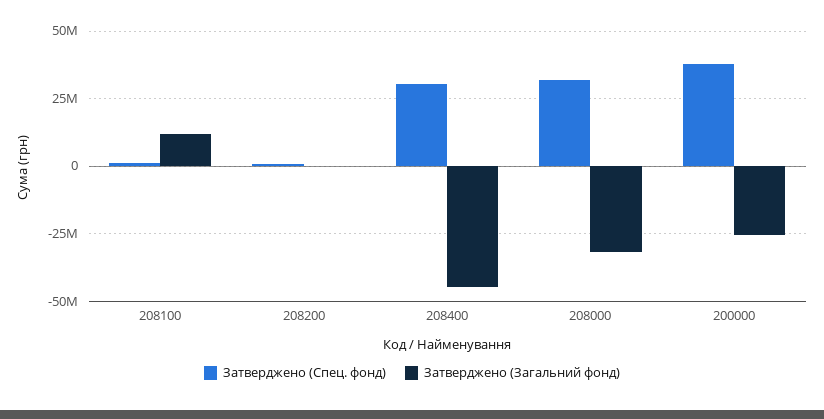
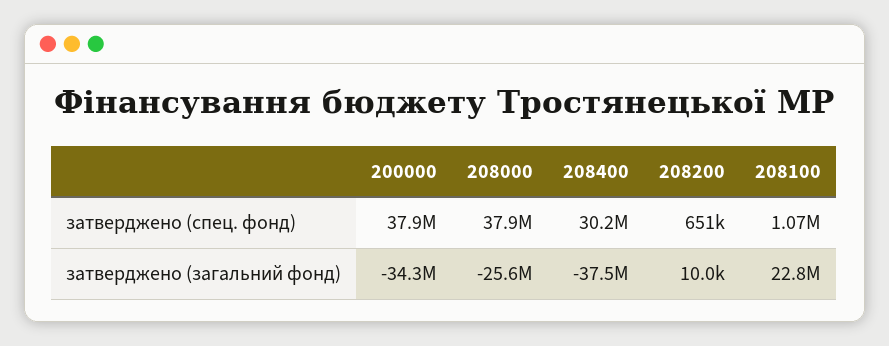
Затверджено (Загальний фонд), 208100: 12500000 -> 22800000
Затверджено (Загальний фонд), 208400: -45000000 -> -37500000
Затверджено (Спец. фонд), 208000: 32500000 -> 37900000
Затверджено (Загальний фонд), 208000: -32500000 -> -25600000
Затверджено (Загальний фонд), 200000: -25000000 -> -34300000

